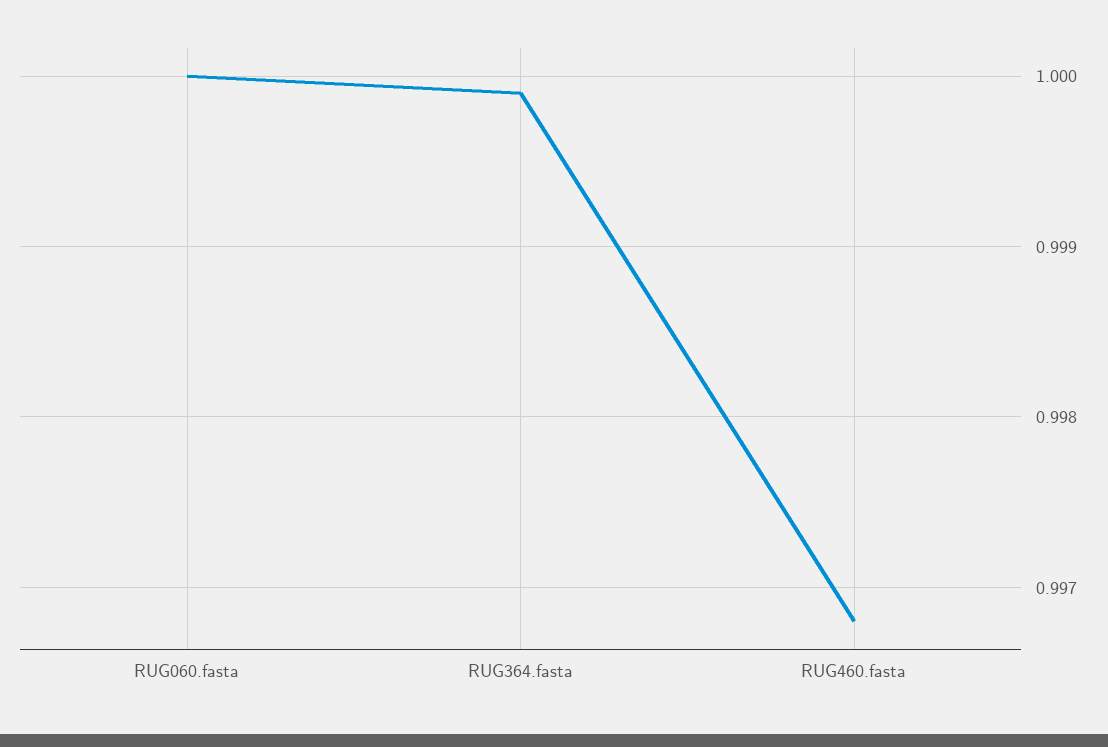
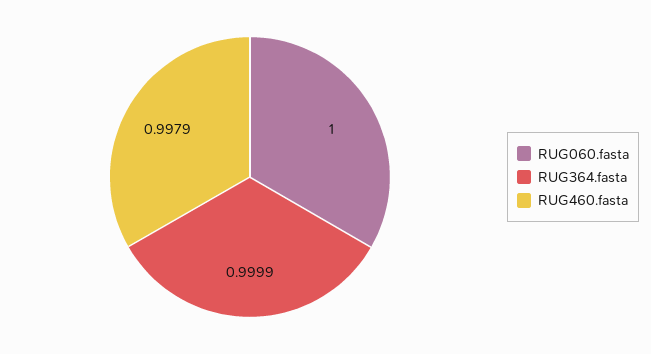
RUG460.fasta: 0.9968 -> 0.9979

